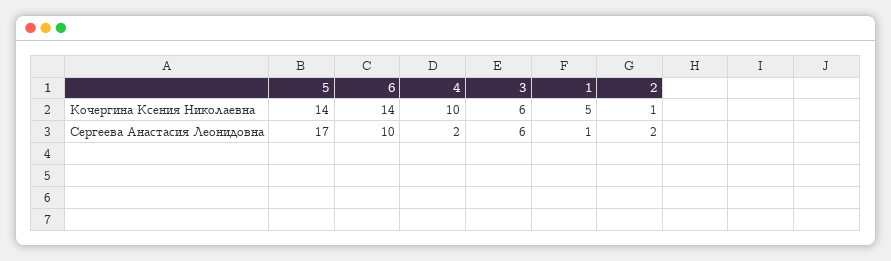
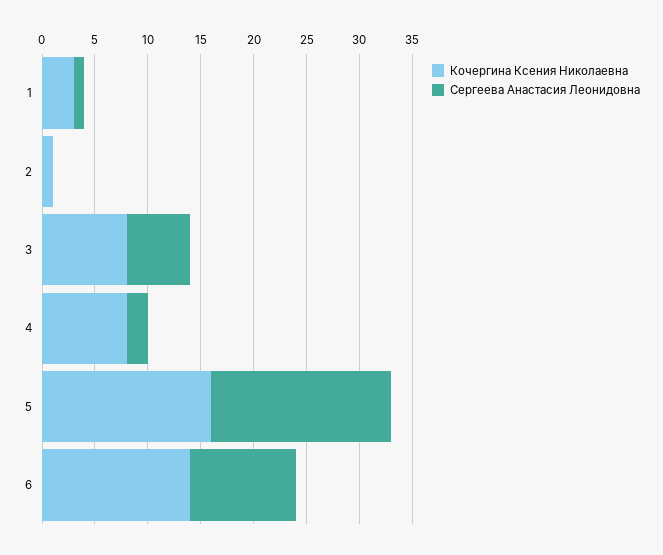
Кочергина Ксения Николаевна, 5: 14 -> 16
Кочергина Ксения Николаевна, 4: 10 -> 8
Кочергина Ксения Николаевна, 3: 6 -> 8
Кочергина Ксения Николаевна, 1: 5 -> 3
Сергеева Анастасия Леонидовна, 2: 2 -> 0

